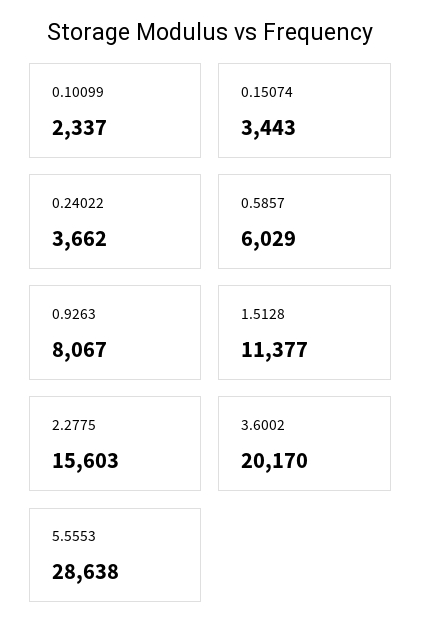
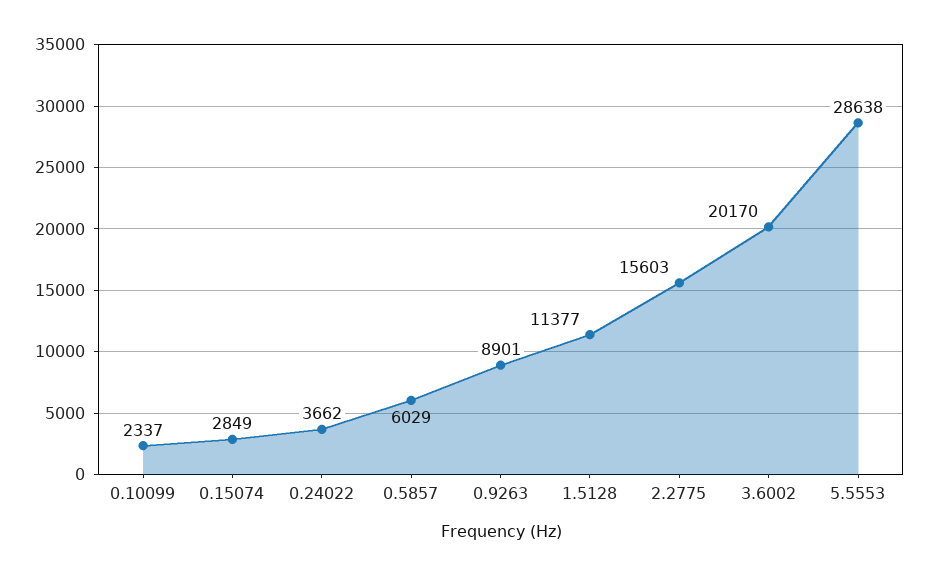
0.15074: 3443 -> 2849
0.9263: 8067 -> 8901

